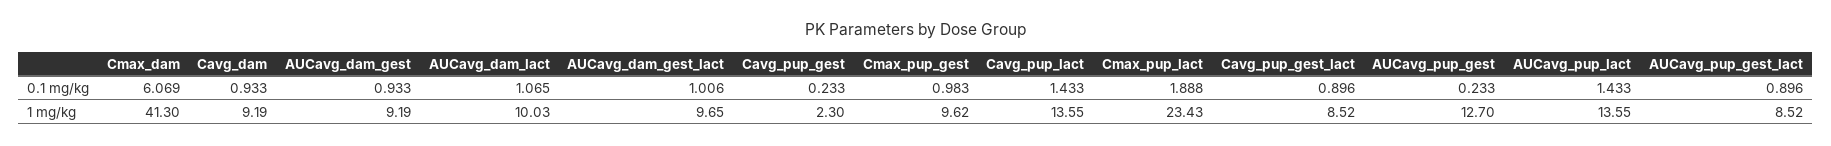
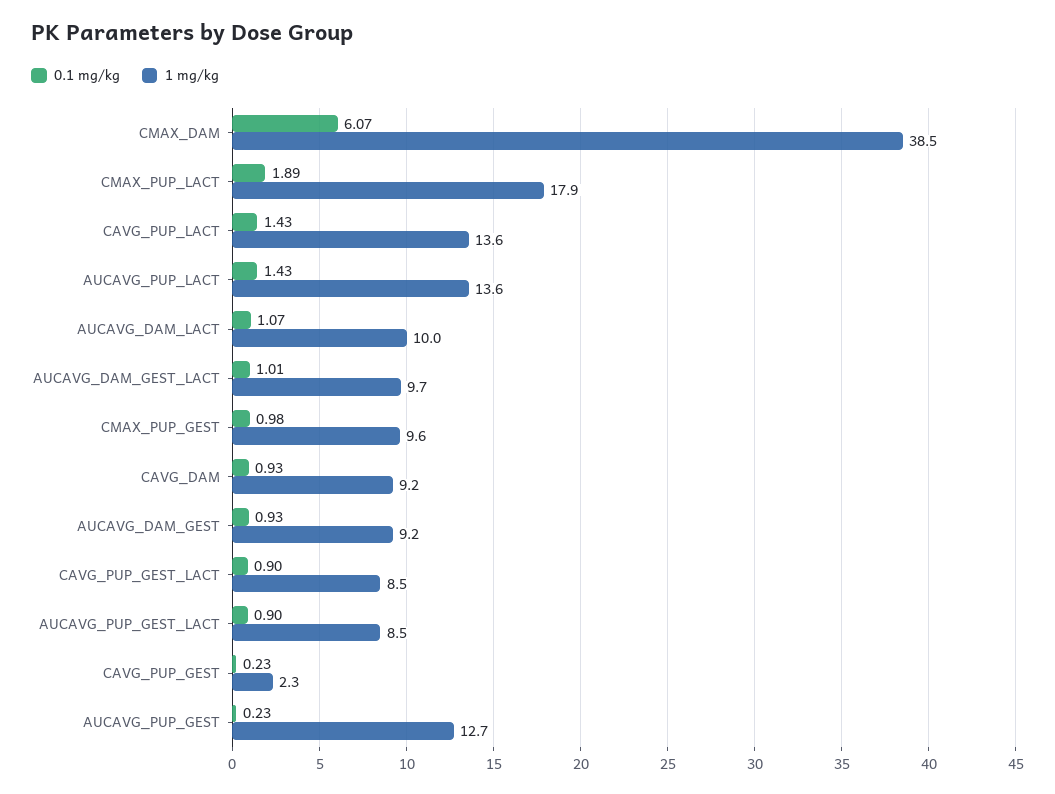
1 mg/kg, Cmax_dam: 41.3 -> 38.5
1 mg/kg, Cmax_pup_lact: 23.43 -> 17.9

